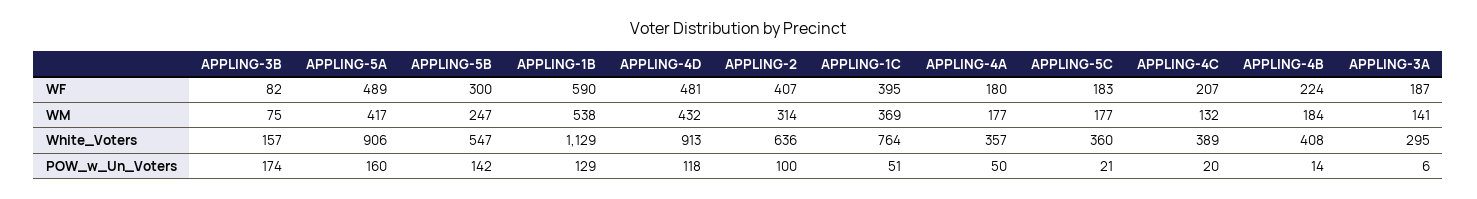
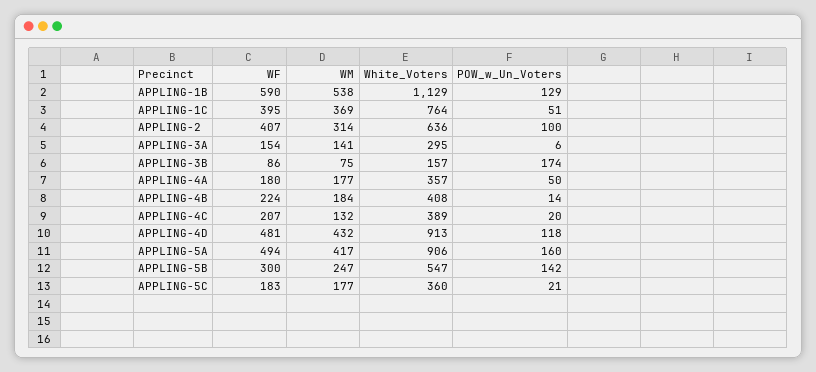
APPLING-3B, WF: 82 -> 86
APPLING-5A, WF: 489 -> 494
APPLING-3A, WF: 187 -> 154

